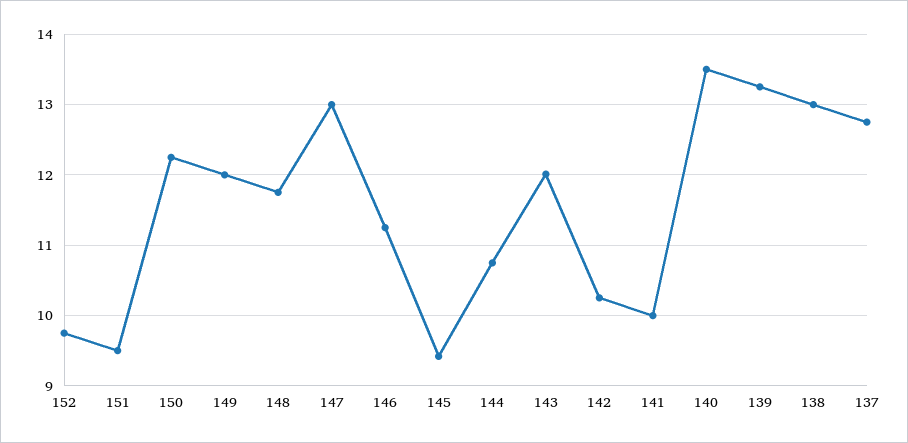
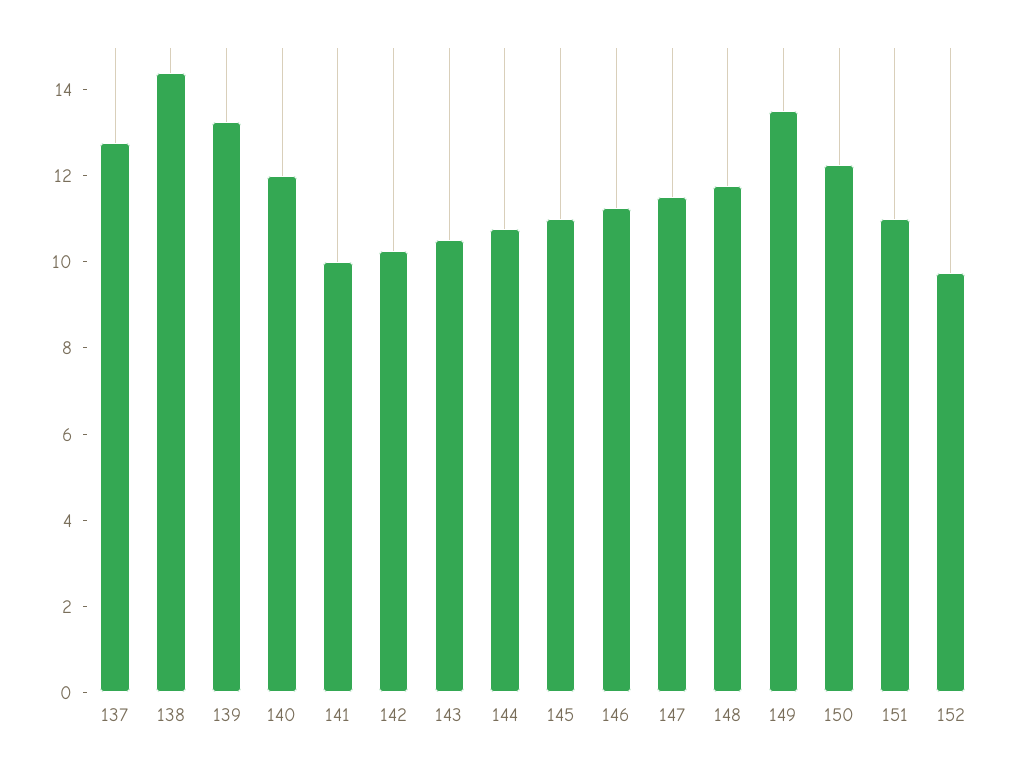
151: 9.5 -> 11
149: 12 -> 13.5
147: 13 -> 11.5
145: 9.4 -> 11
143: 12 -> 10.5
140: 13.5 -> 12
138: 13 -> 14.5

